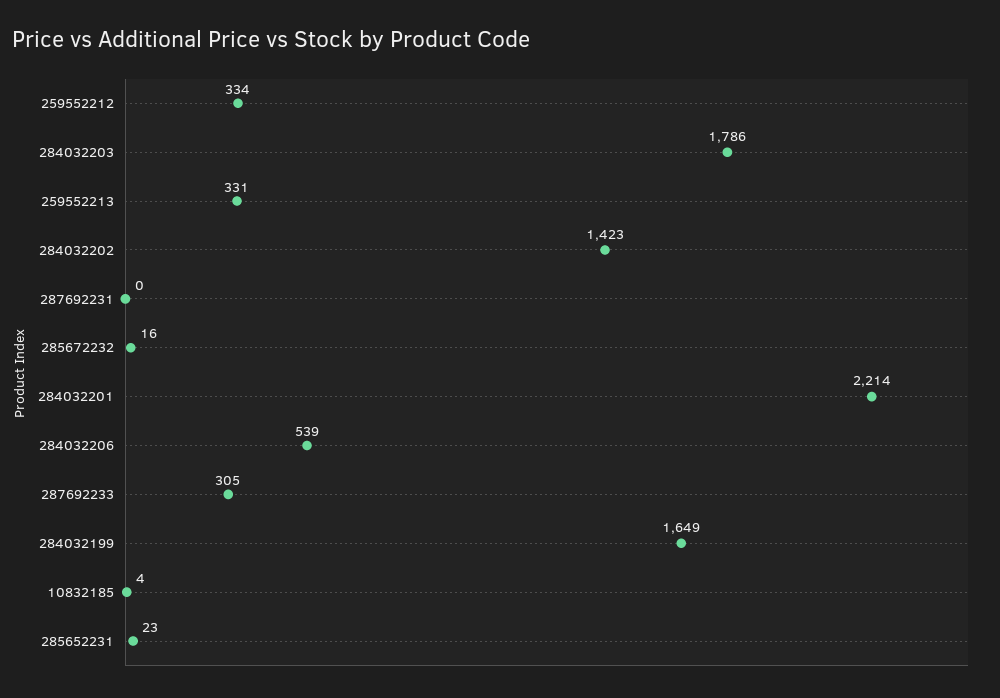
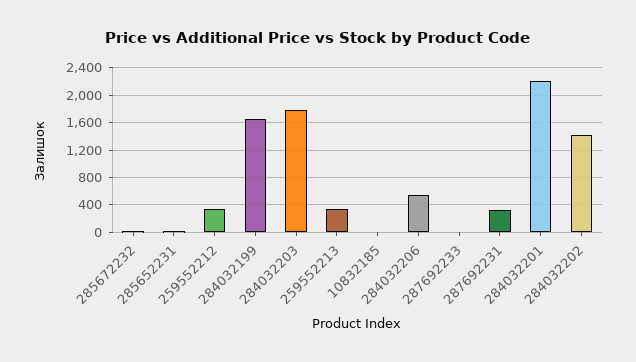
287692231: 0 -> 300
287692233: 305 -> 0

